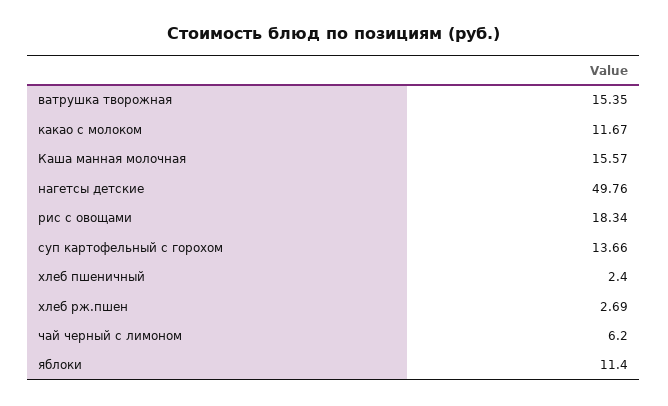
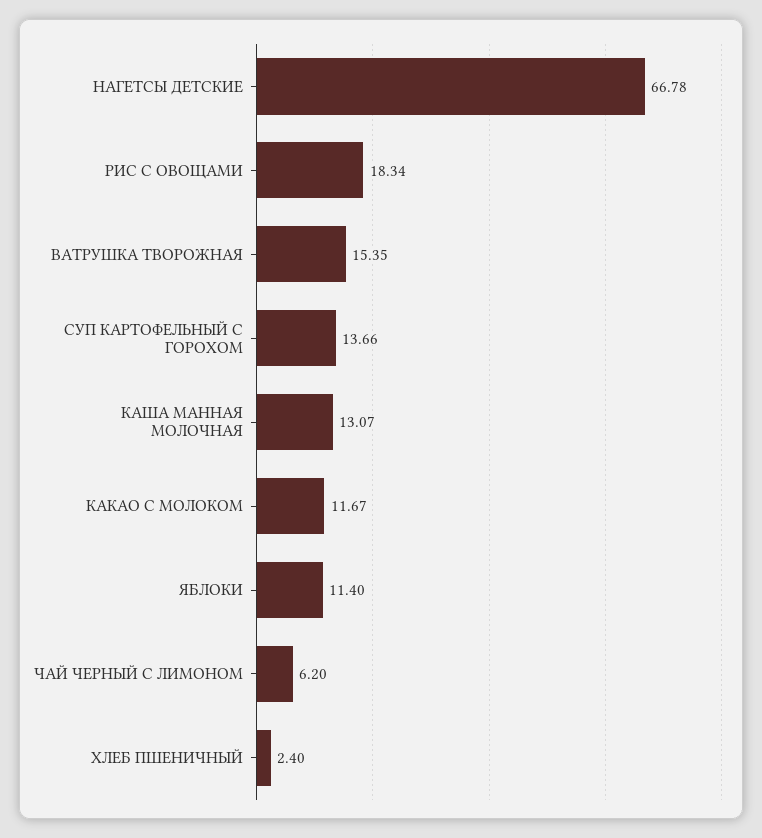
Каша манная молочная: 15.57 -> 13.07
нагетсы детские: 49.76 -> 66.78
хлеб рж.пшен: 2.69 -> none

